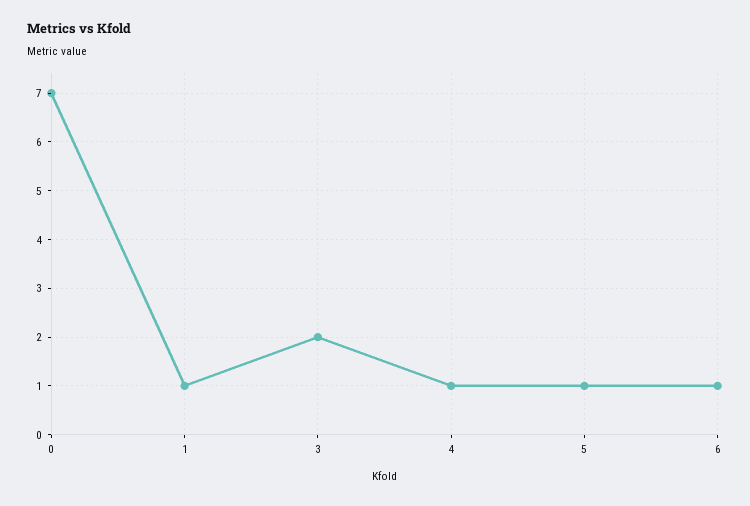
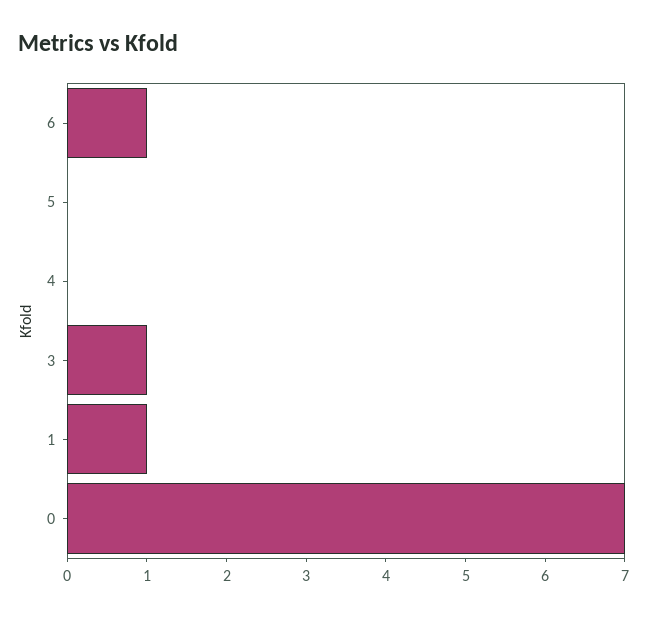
3: 2 -> 1
4: 1 -> 0
5: 1 -> 0

